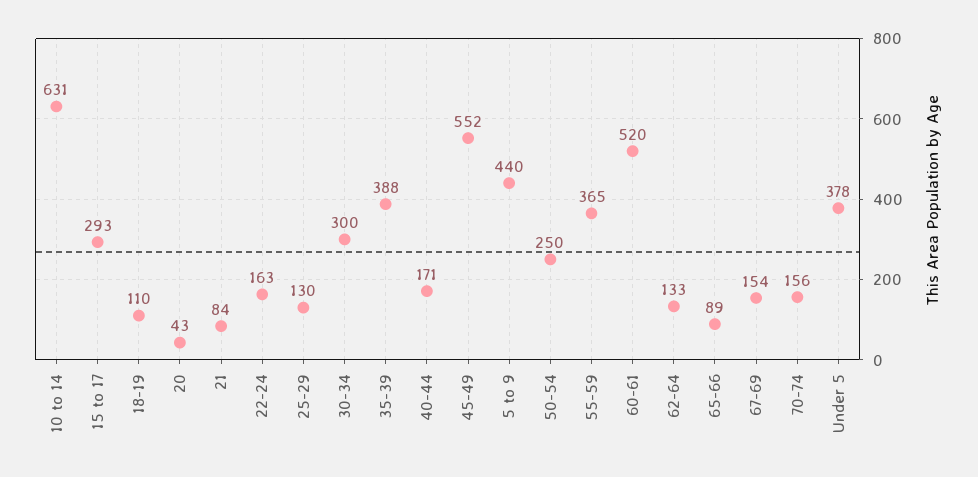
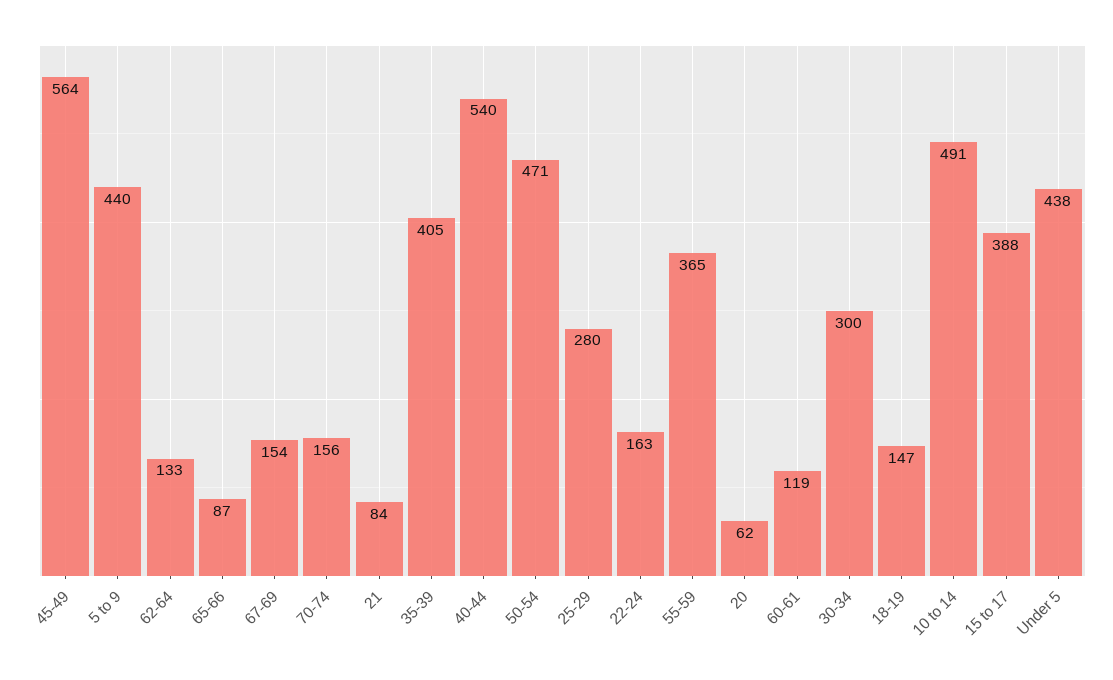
10 to 14: 631 -> 491
15 to 17: 293 -> 388
18-19: 110 -> 147
20: 43 -> 62
25-29: 130 -> 280
35-39: 388 -> 405
40-44: 171 -> 540
45-49: 552 -> 564
50-54: 250 -> 471
60-61: 520 -> 119
65-66: 89 -> 87
Under 5: 378 -> 438

